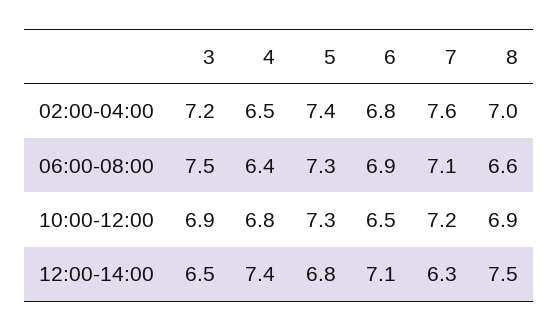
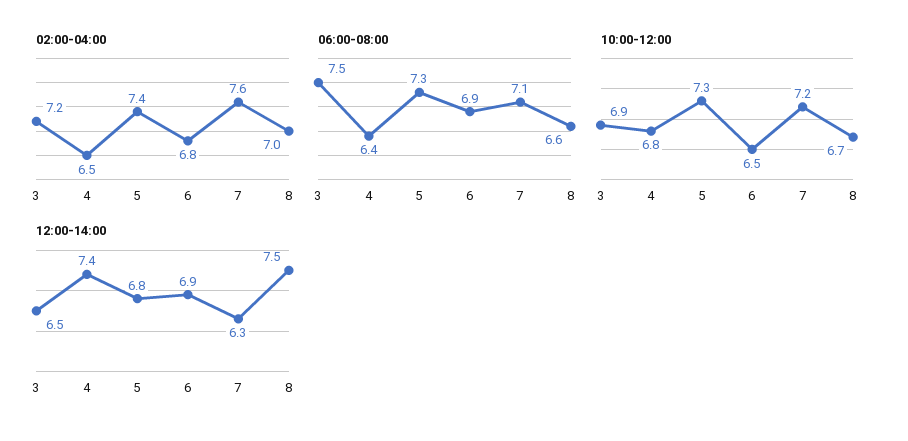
10:00-12:00, 8: 6.9 -> 6.7
12:00-14:00, 6: 7.1 -> 6.9

